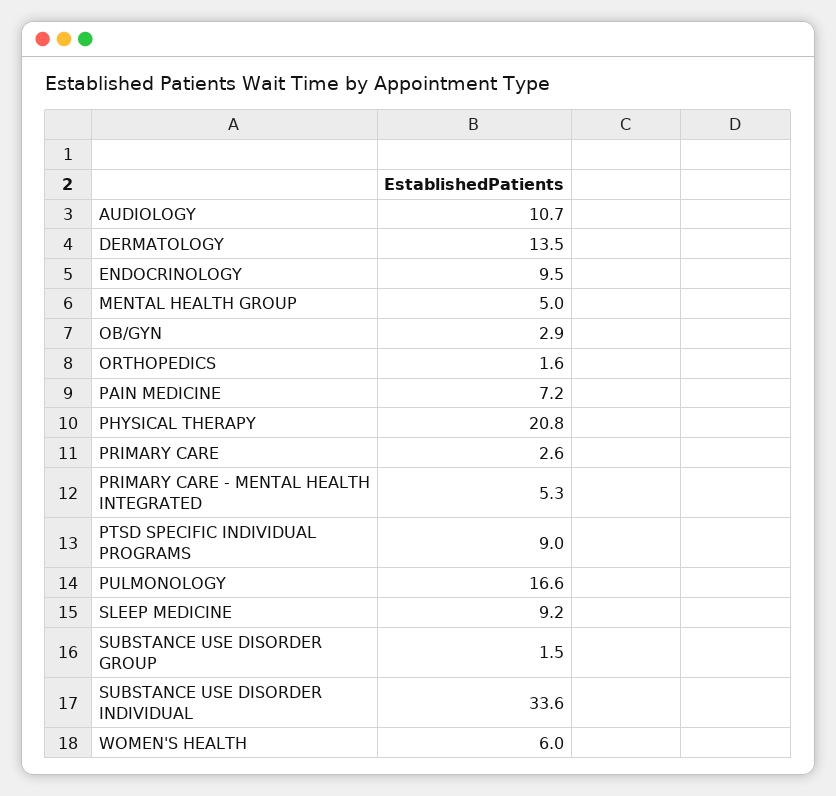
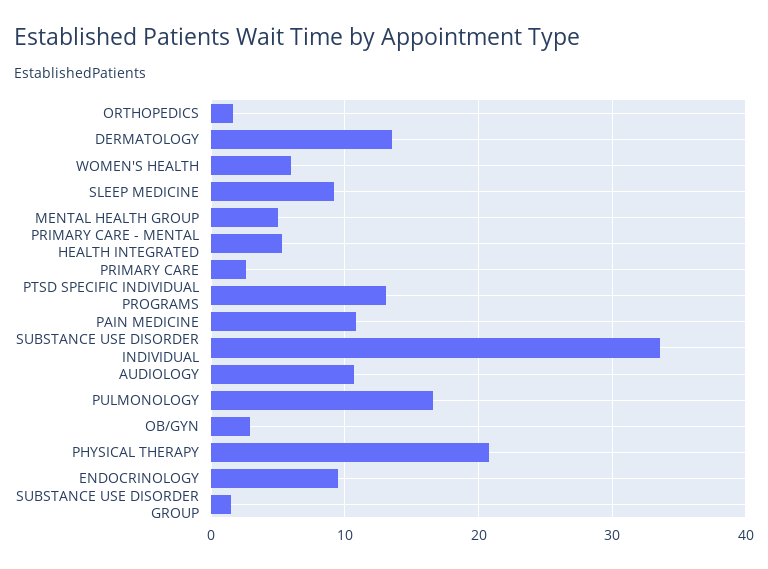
PAIN MEDICINE: 7.2 -> 11
PTSD SPECIFIC INDIVIDUAL PROGRAMS: 9 -> 13

